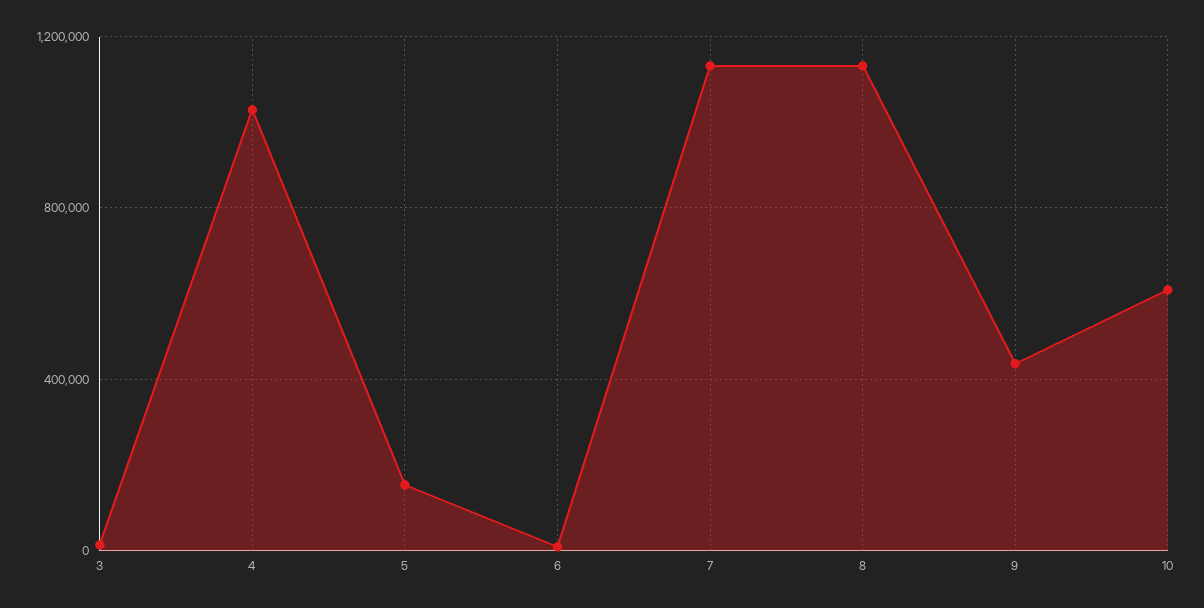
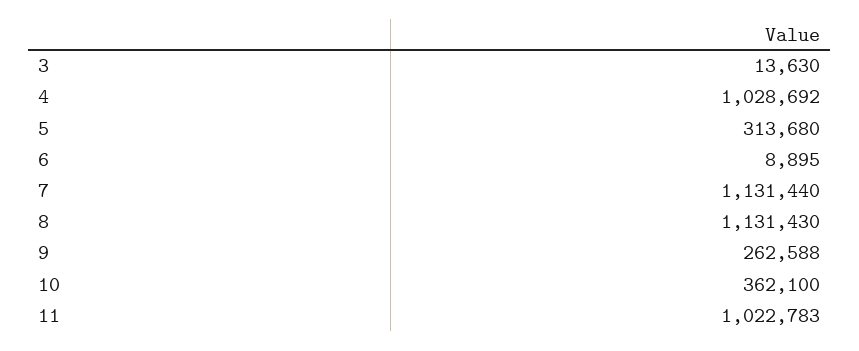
5: 150000 -> 313680
9: 450000 -> 262588
10: 600000 -> 362100
11: none -> 1022783

